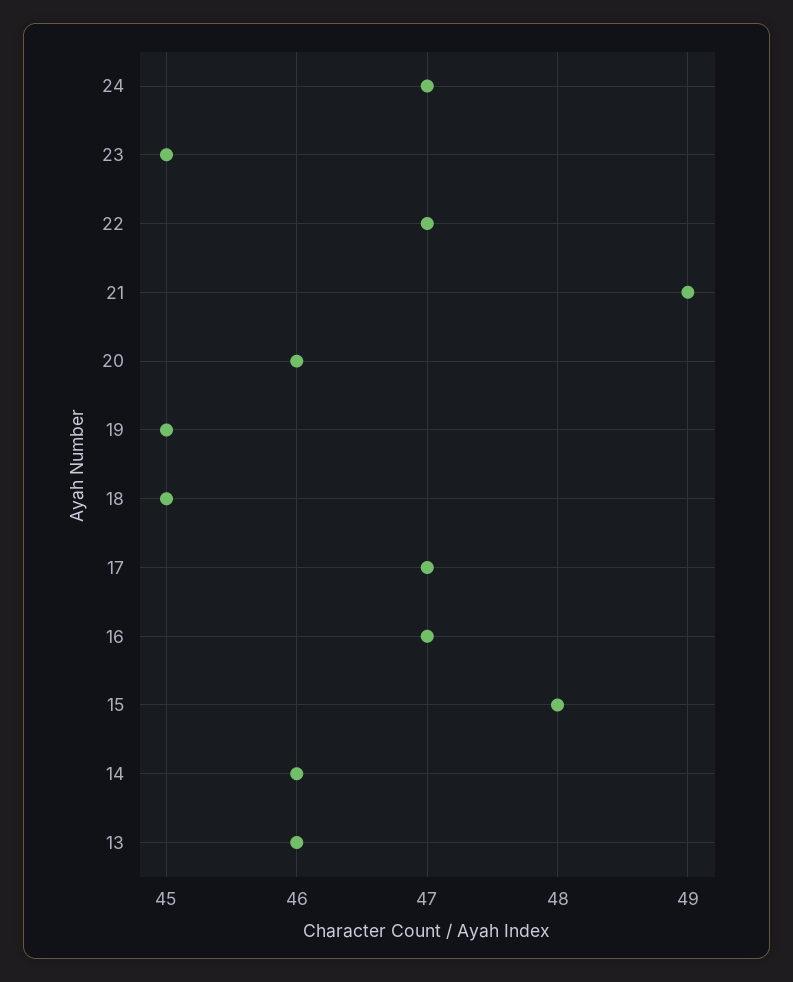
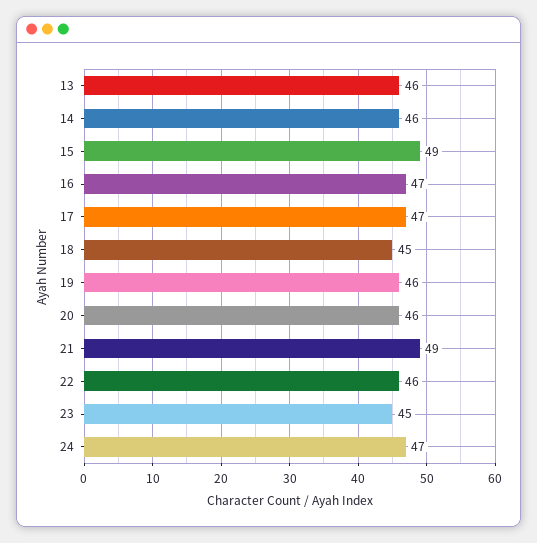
22: 47 -> 46
19: 45 -> 46
15: 48 -> 49

